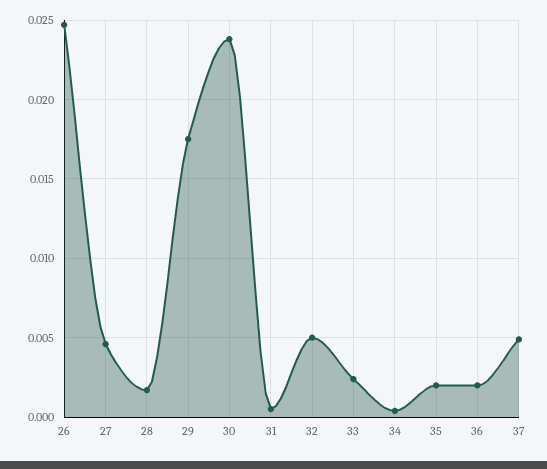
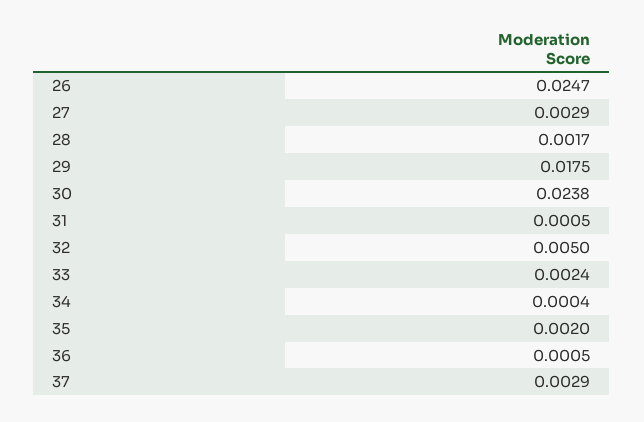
27: 0.0045 -> 0.0029
36: 0.002 -> 0.0005
37: 0.005 -> 0.0029

